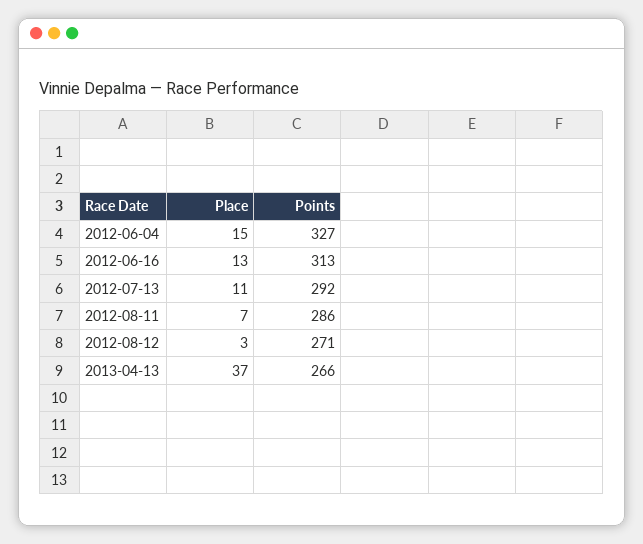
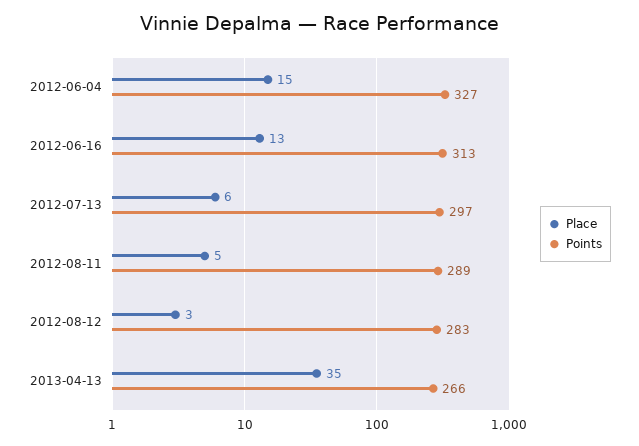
Place, 2012-07-13: 11 -> 6
Points, 2012-07-13: 292 -> 297
Place, 2012-08-11: 7 -> 5
Points, 2012-08-11: 286 -> 289
Points, 2012-08-12: 271 -> 283
Place, 2013-04-13: 37 -> 35

